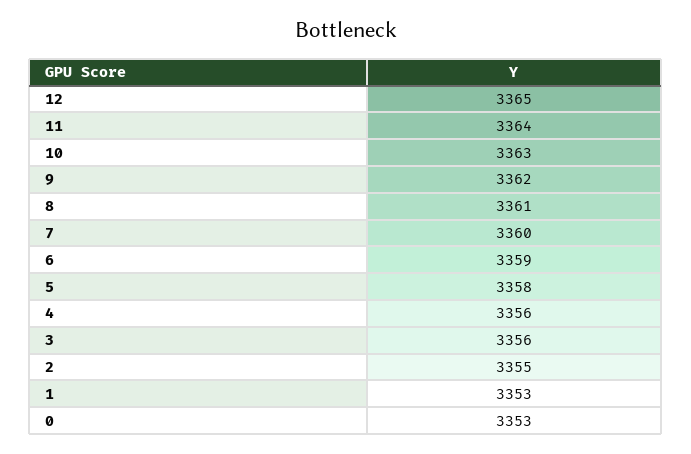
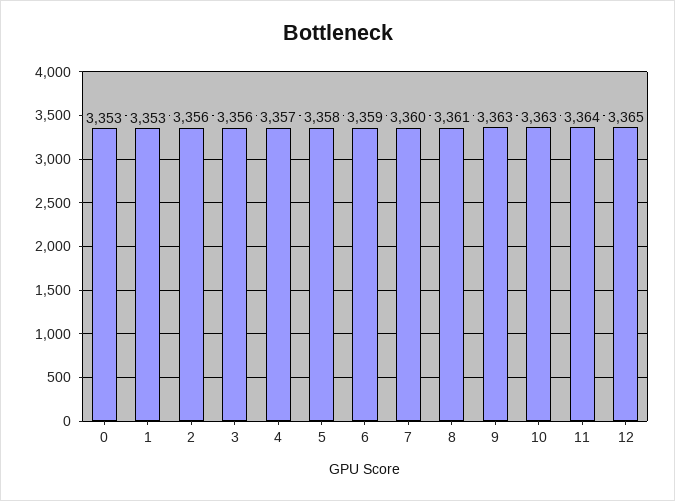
9: 3362 -> 3363
4: 3356 -> 3357
2: 3355 -> 3356

